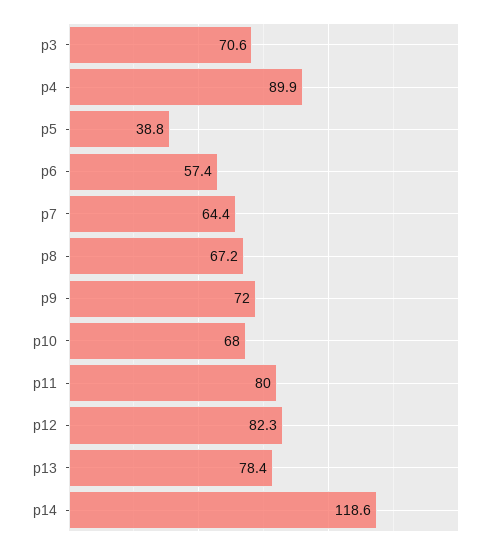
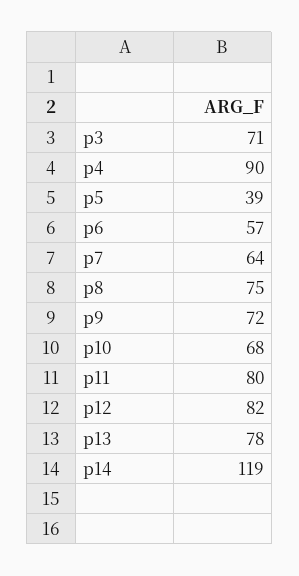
p8: 67.2 -> 75

